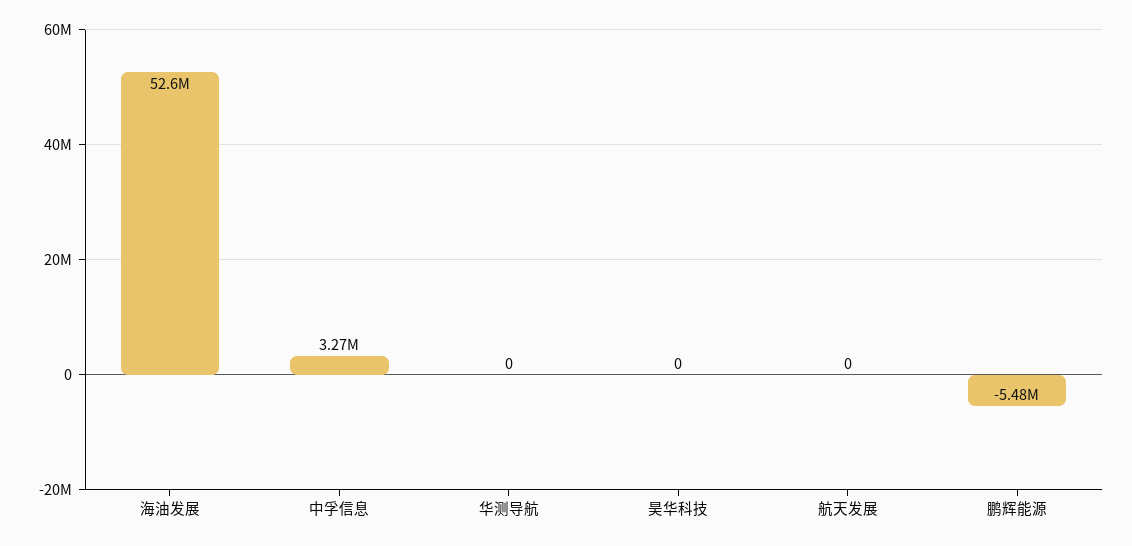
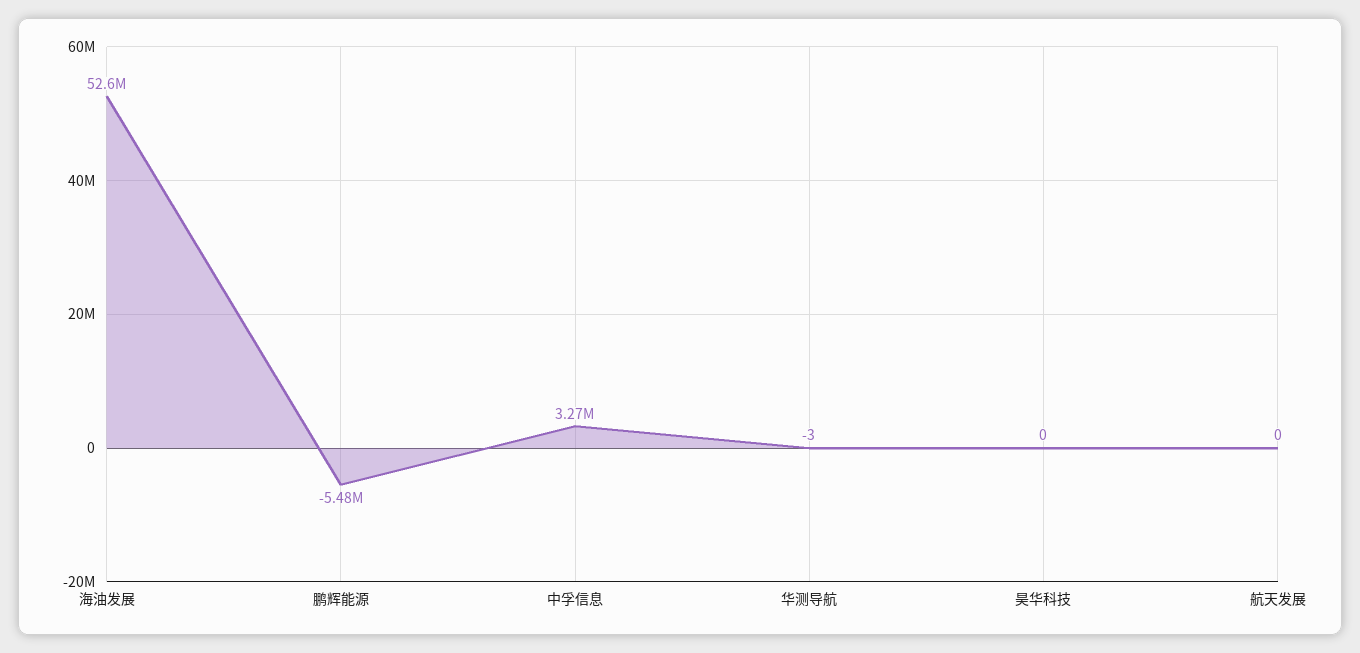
华测导航: 0 -> -3

